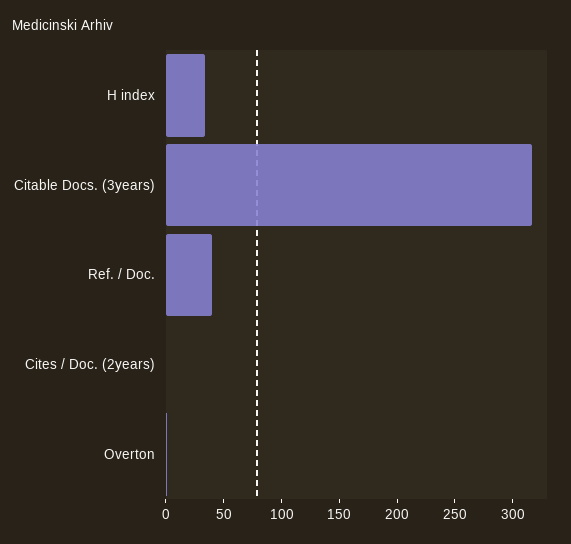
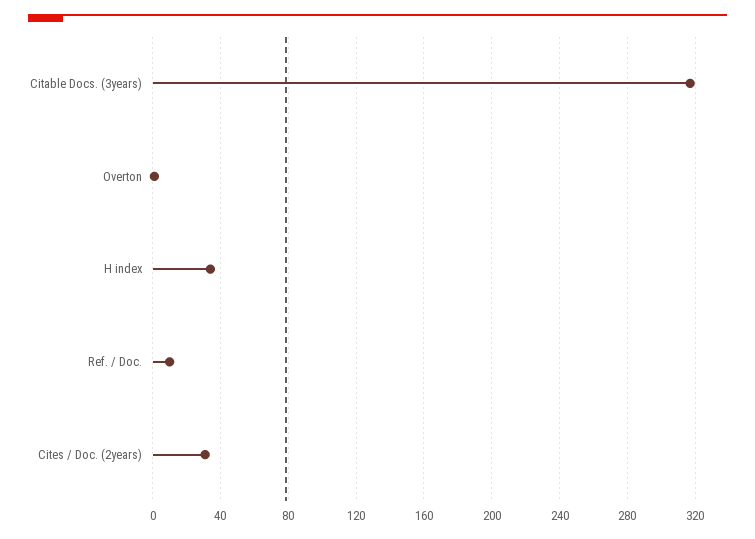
Ref. / Doc.: 40 -> 10
Cites / Doc. (2years): 0 -> 30

